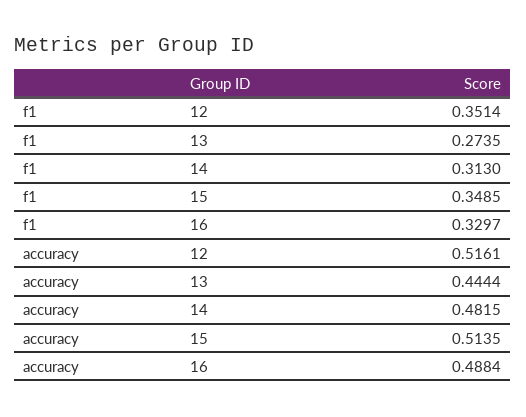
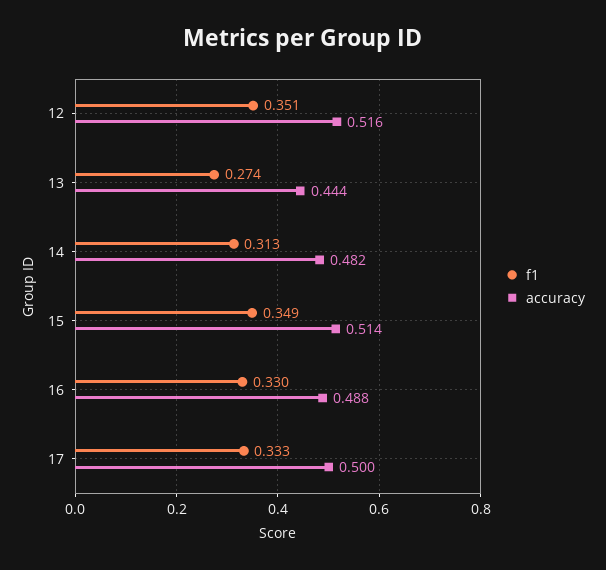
f1, 17: none -> 0.333
accuracy, 17: none -> 0.5

